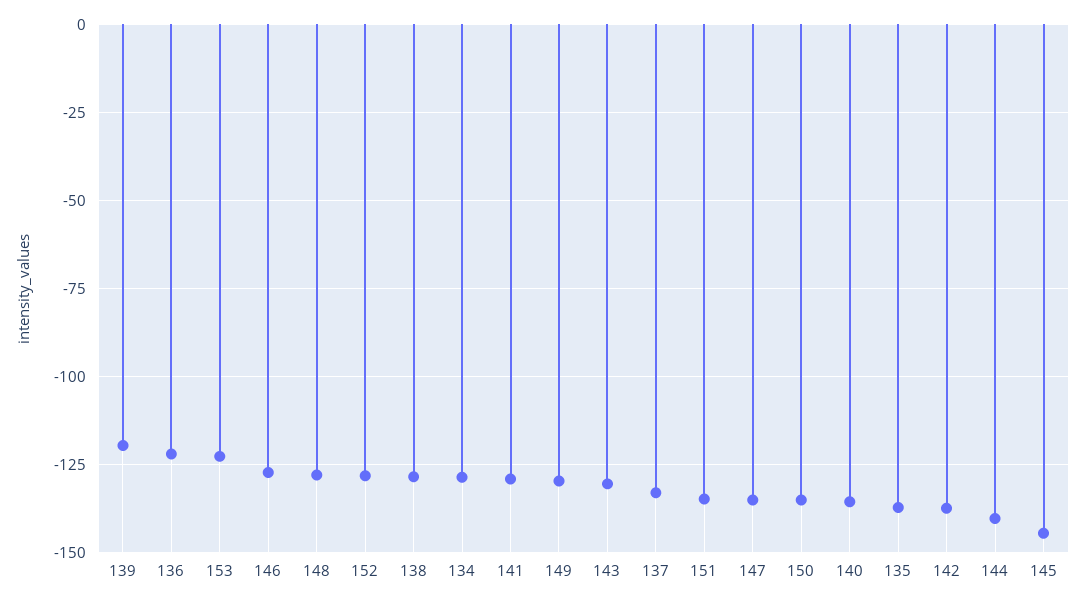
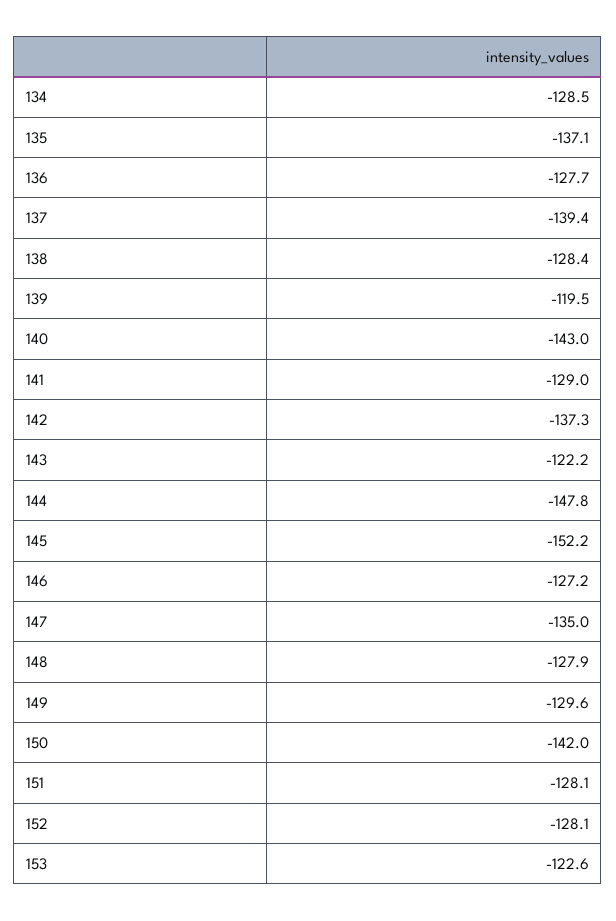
136: -122.5 -> -127.7
143: -130 -> -122.2
137: -132.5 -> -139.4
151: -135 -> -128.1
150: -135 -> -142
140: -135 -> -143
144: -140 -> -147.8
145: -145 -> -152.2

